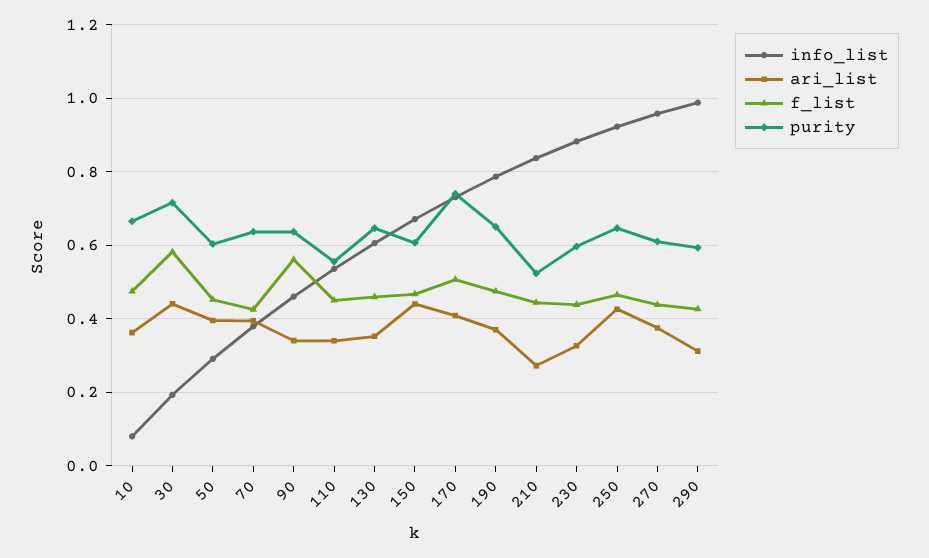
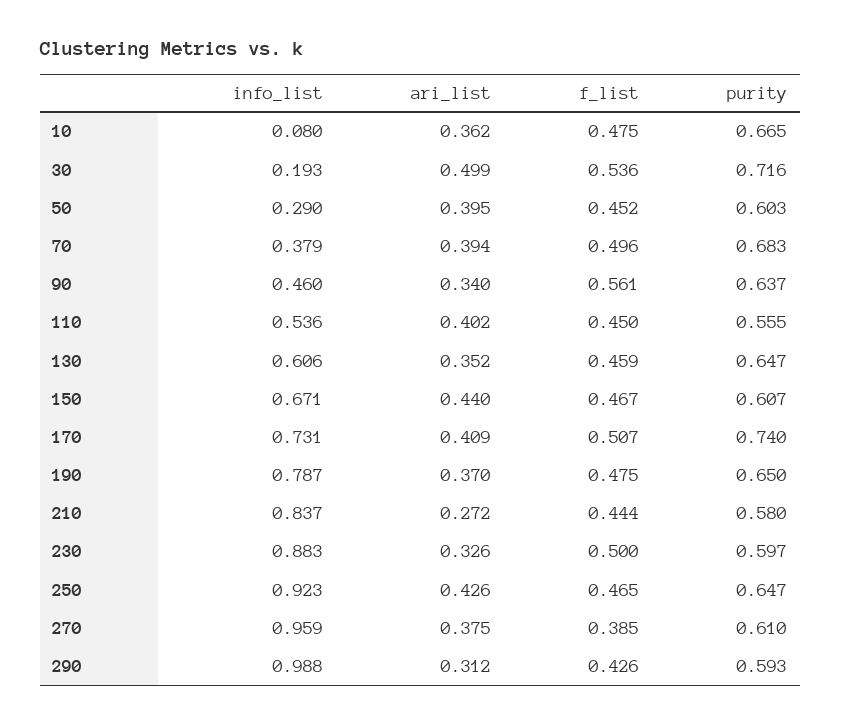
ari_list, 30: 0.44 -> 0.499
f_list, 30: 0.58 -> 0.536
f_list, 70: 0.42 -> 0.496
purity, 70: 0.64 -> 0.683
ari_list, 110: 0.34 -> 0.402
purity, 210: 0.52 -> 0.58
f_list, 230: 0.44 -> 0.5
f_list, 270: 0.44 -> 0.385

